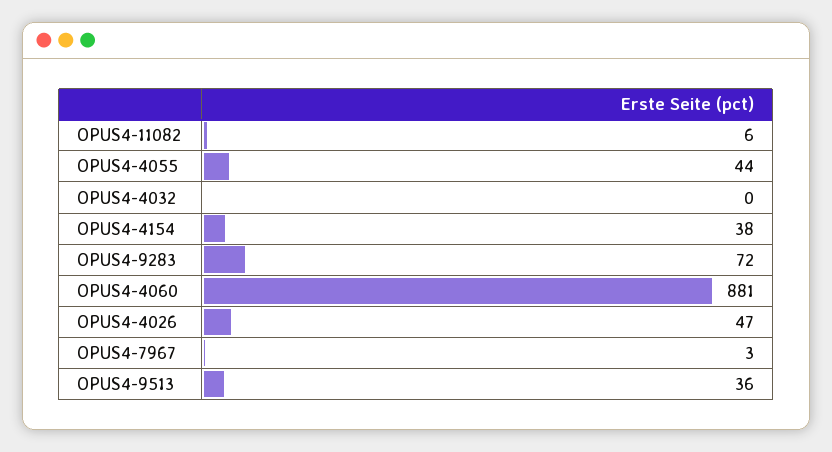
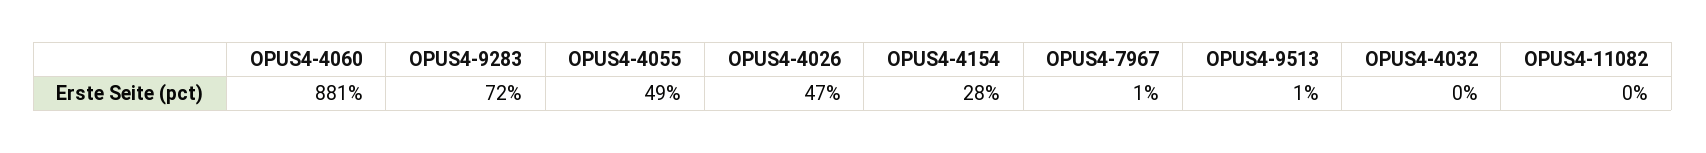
OPUS4-11082: 6 -> 0
OPUS4-4055: 44 -> 49
OPUS4-4154: 38 -> 28
OPUS4-7967: 3 -> 1
OPUS4-9513: 36 -> 1

